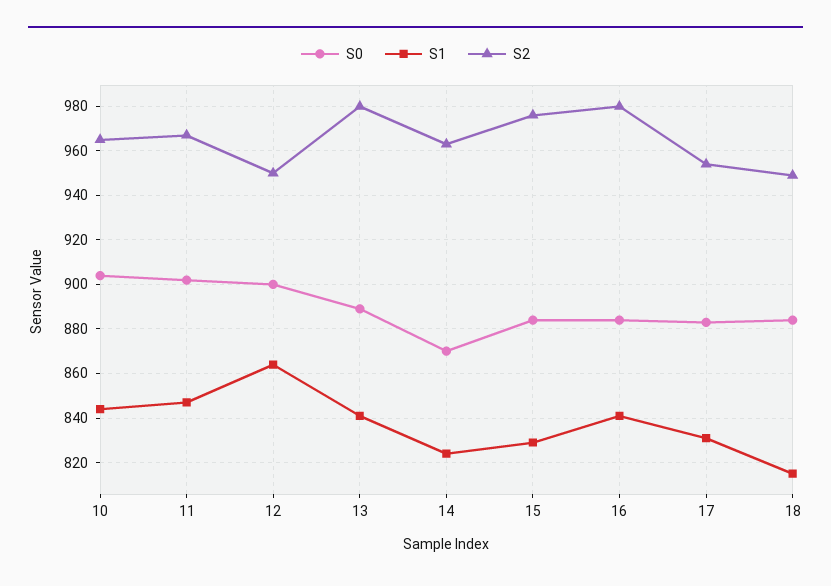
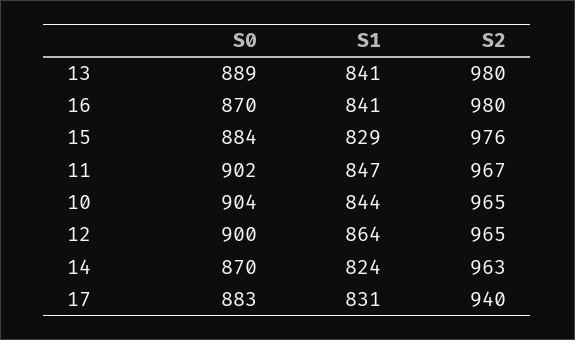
S2, 12: 950 -> 965
S0, 16: 885 -> 870
S2, 17: 955 -> 940
S0, 18: 885 -> none
S1, 18: 815 -> none
S2, 18: 950 -> none

